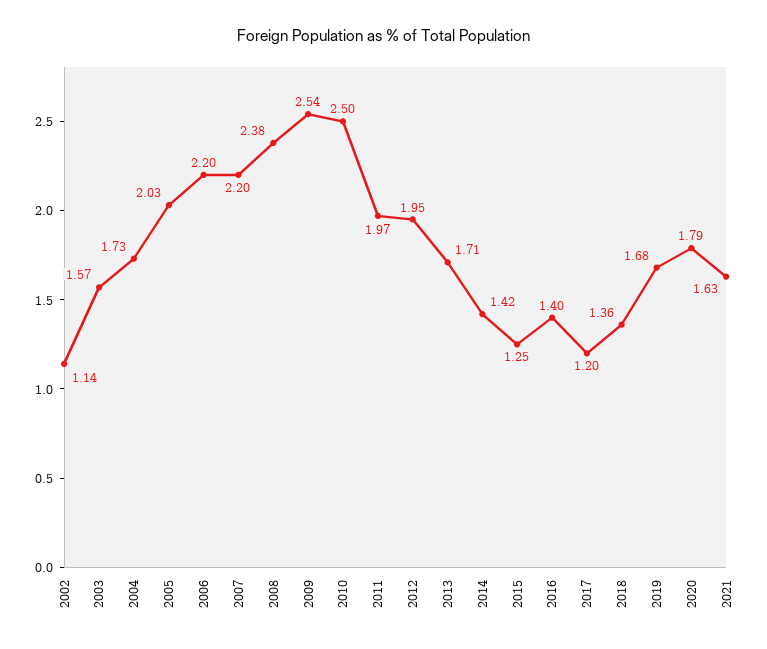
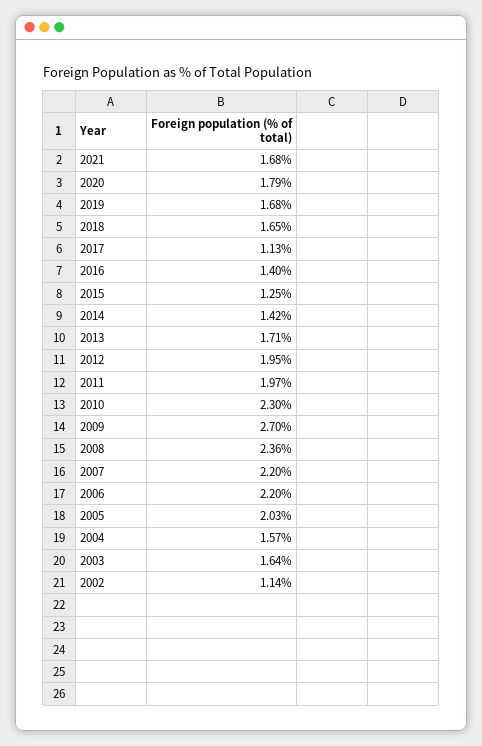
2003: 1.57 -> 1.64
2004: 1.73 -> 1.57
2008: 2.38 -> 2.36
2009: 2.54 -> 2.7
2010: 2.5 -> 2.3
2017: 1.2 -> 1.13
2018: 1.36 -> 1.65
2021: 1.63 -> 1.68

